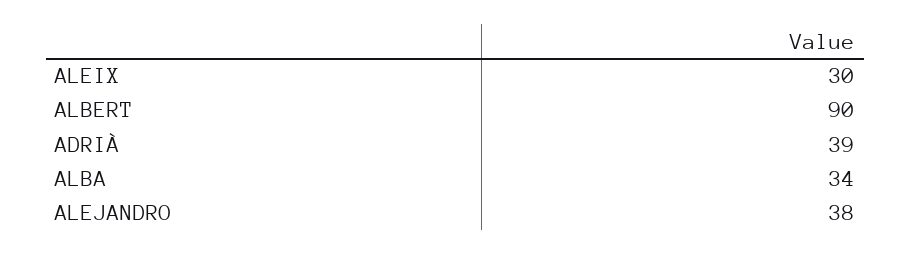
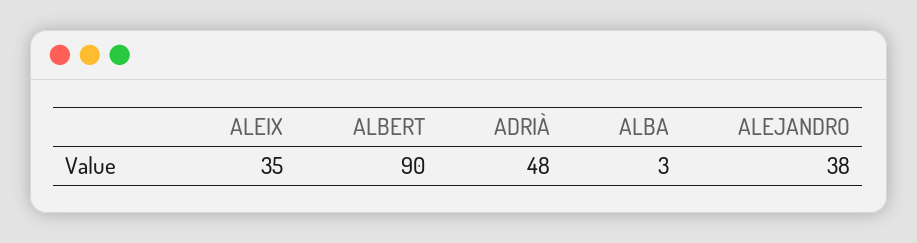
ALEIX: 30 -> 35
ADRIÀ: 39 -> 48
ALBA: 34 -> 3

